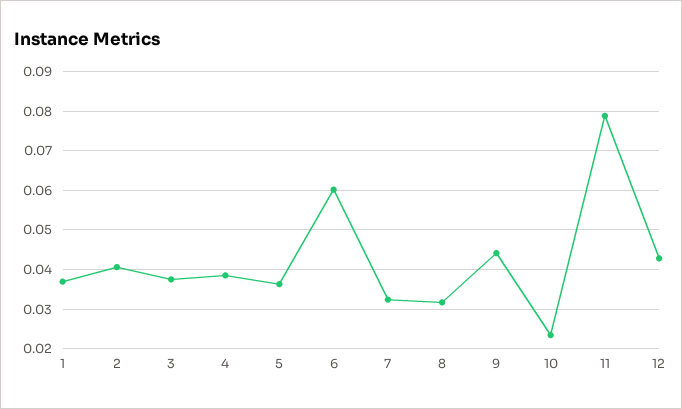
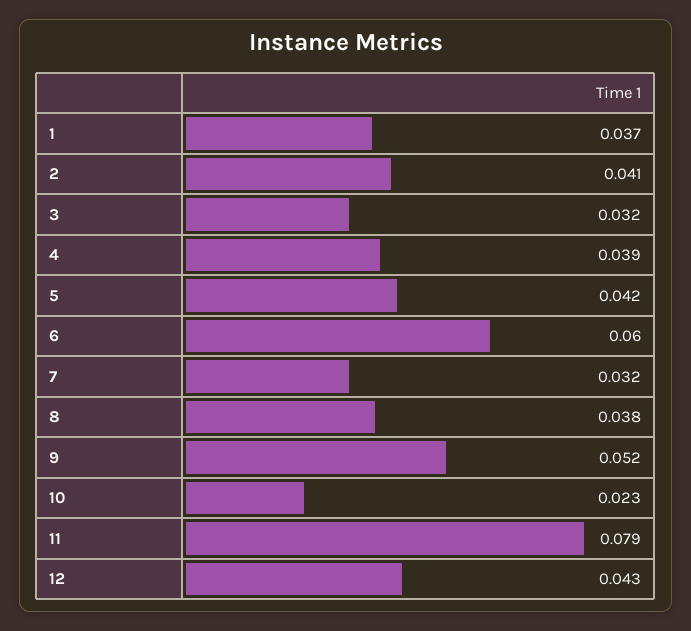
3: 0.038 -> 0.032
5: 0.036 -> 0.042
8: 0.032 -> 0.038
9: 0.044 -> 0.052

